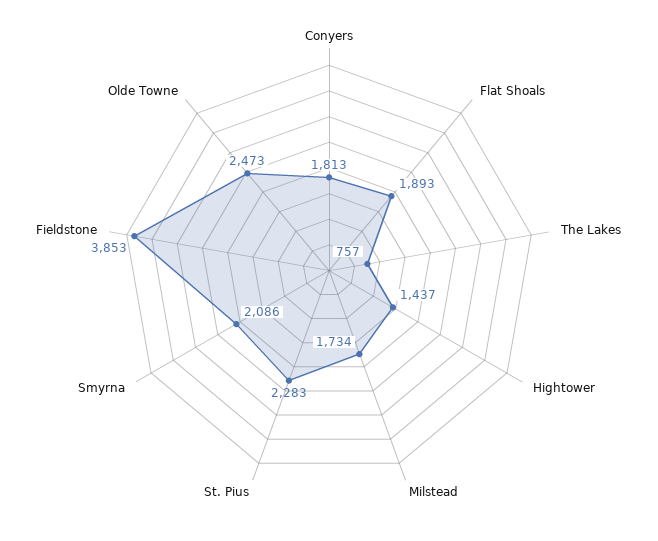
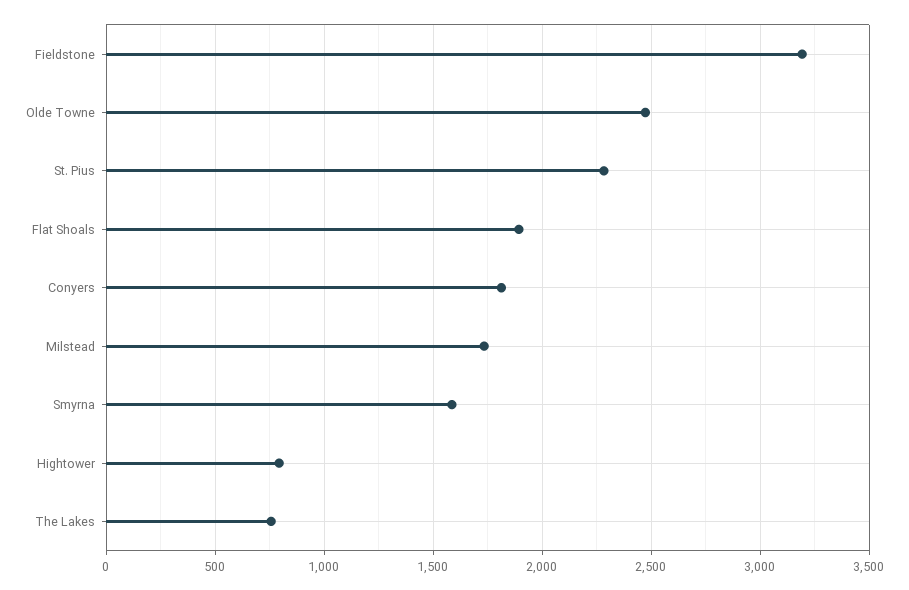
Hightower: 1437 -> 800
Smyrna: 2086 -> 1600
Fieldstone: 3853 -> 3200

